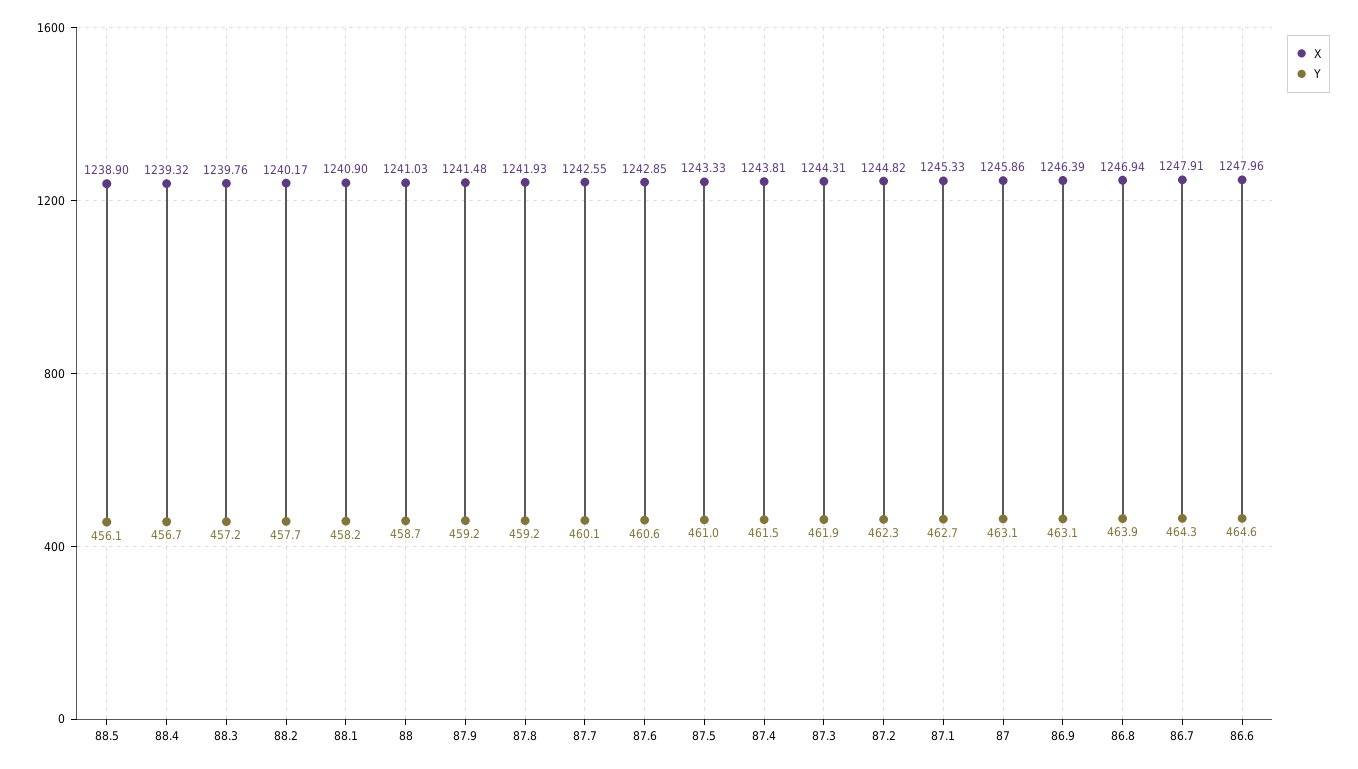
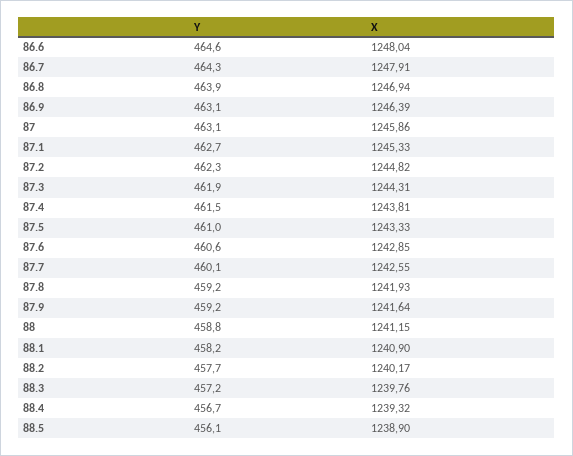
X, 88: 1241.03 -> 1241.15
Y, 88: 458.7 -> 458.8
X, 87.9: 1241.48 -> 1241.64
X, 86.6: 1247.96 -> 1248.04

